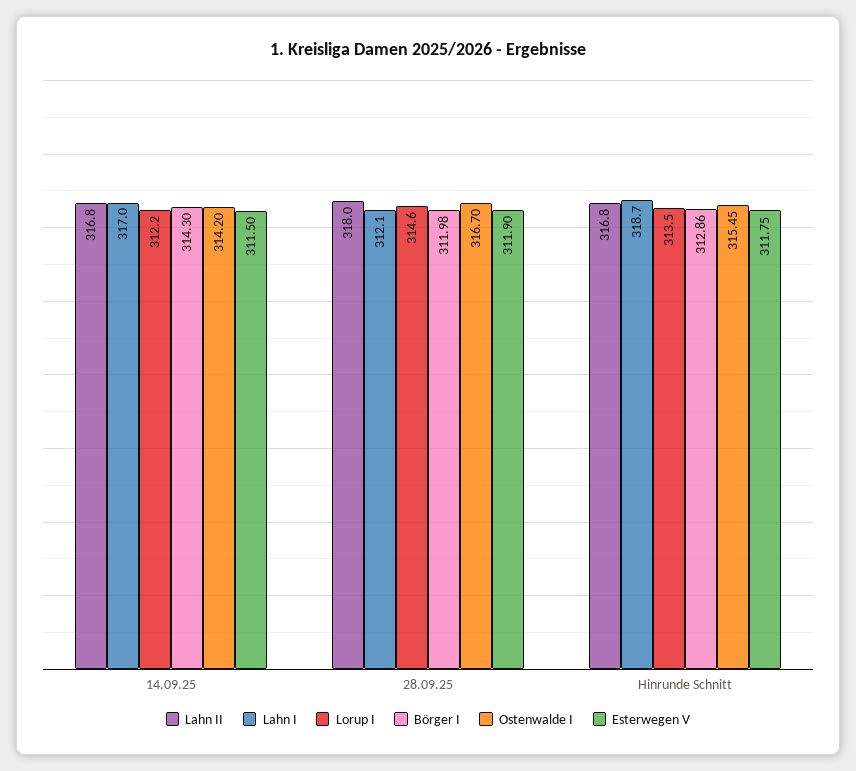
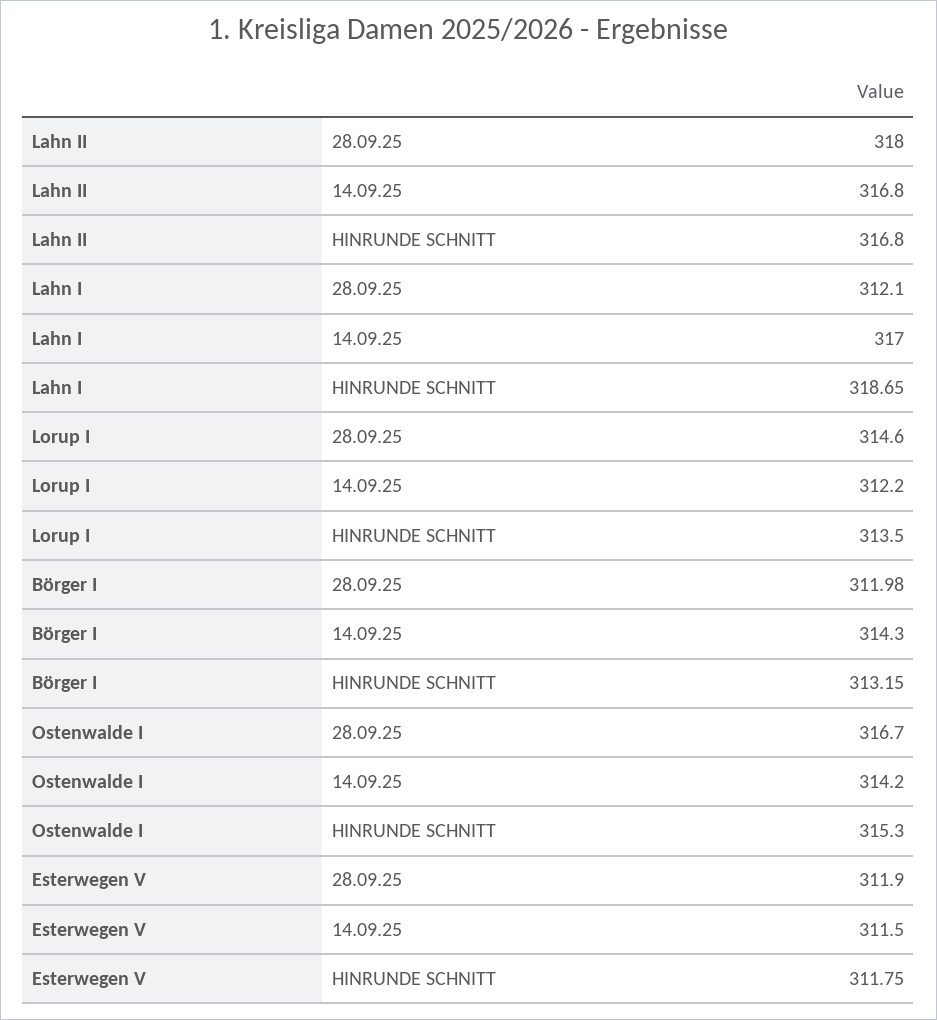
Börger I, Hinrunde Schnitt: 312.86 -> 313.15
Ostenwalde I, Hinrunde Schnitt: 315.45 -> 315.3

